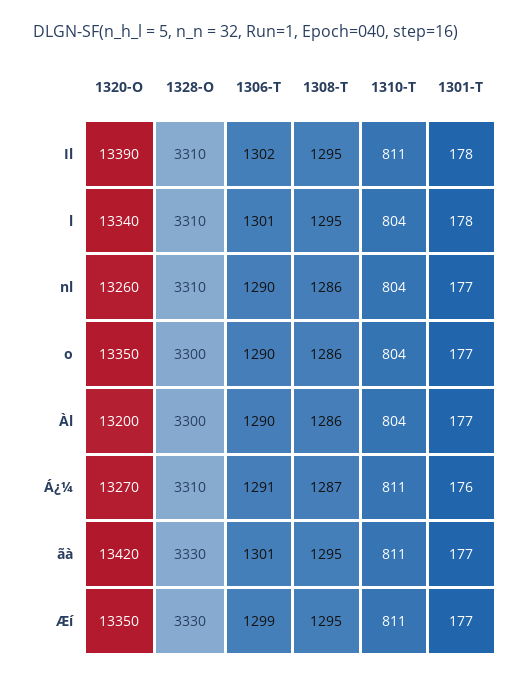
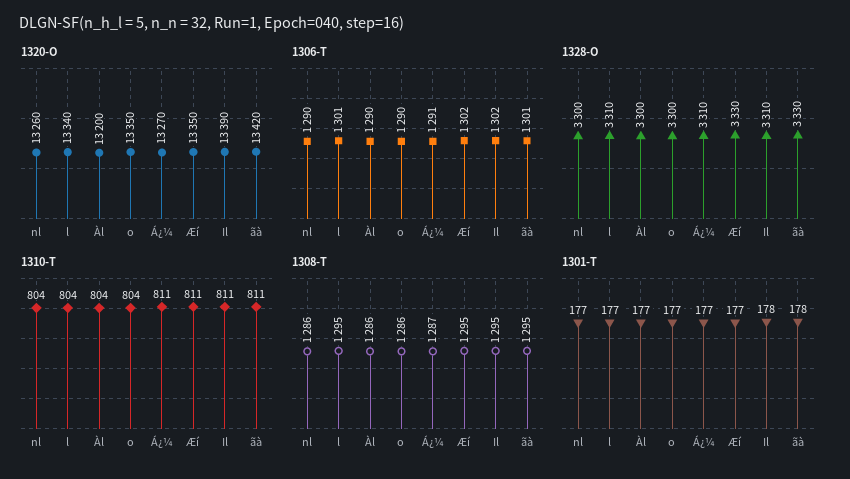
1301-T, l: 178 -> 177
1328-O, nl: 3310 -> 3300
1301-T, Á¿¼: 176 -> 177
1301-T, ãà: 177 -> 178
1306-T, Æí: 1299 -> 1302

